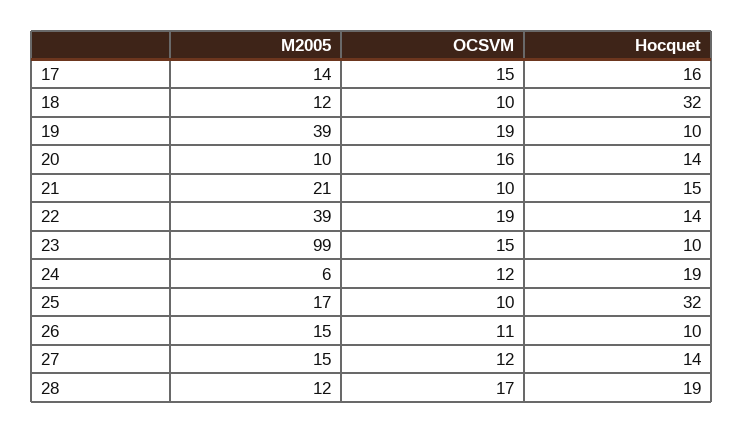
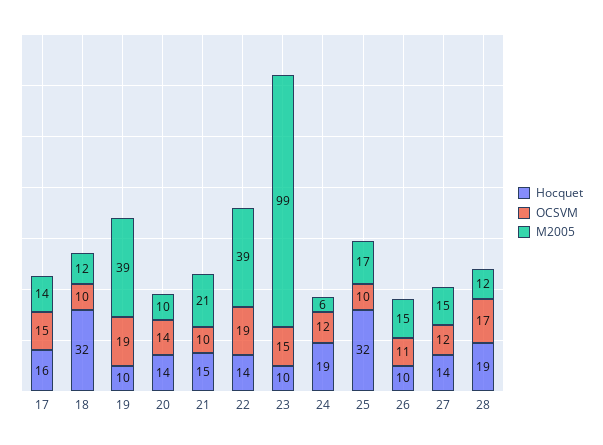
OCSVM, 20: 16 -> 14

